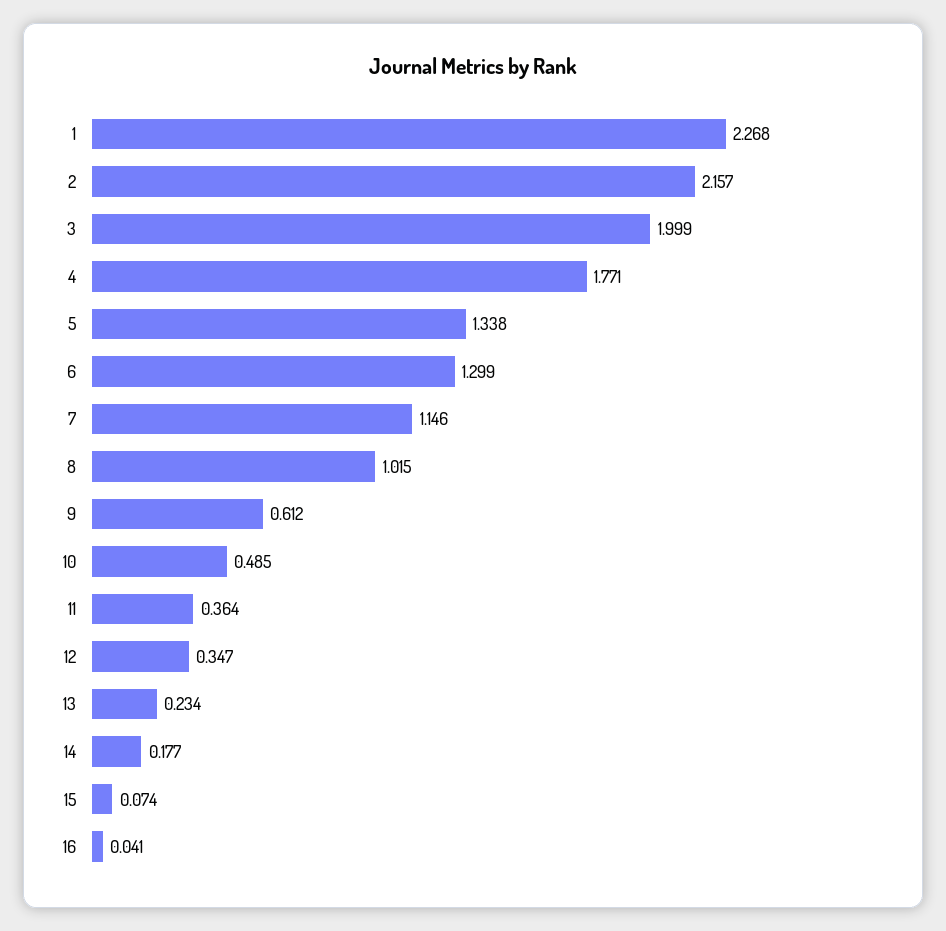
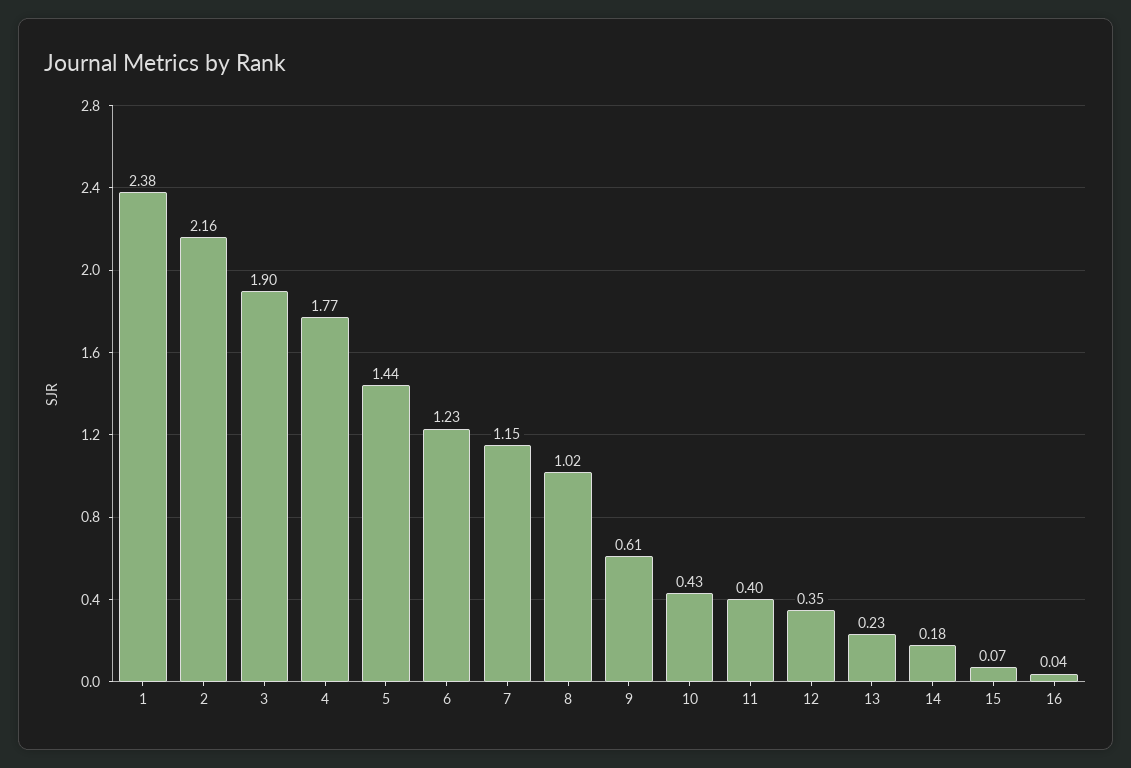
1: 2.268 -> 2.38
3: 1.999 -> 1.9
5: 1.338 -> 1.44
6: 1.299 -> 1.23
10: 0.485 -> 0.43
11: 0.364 -> 0.4

